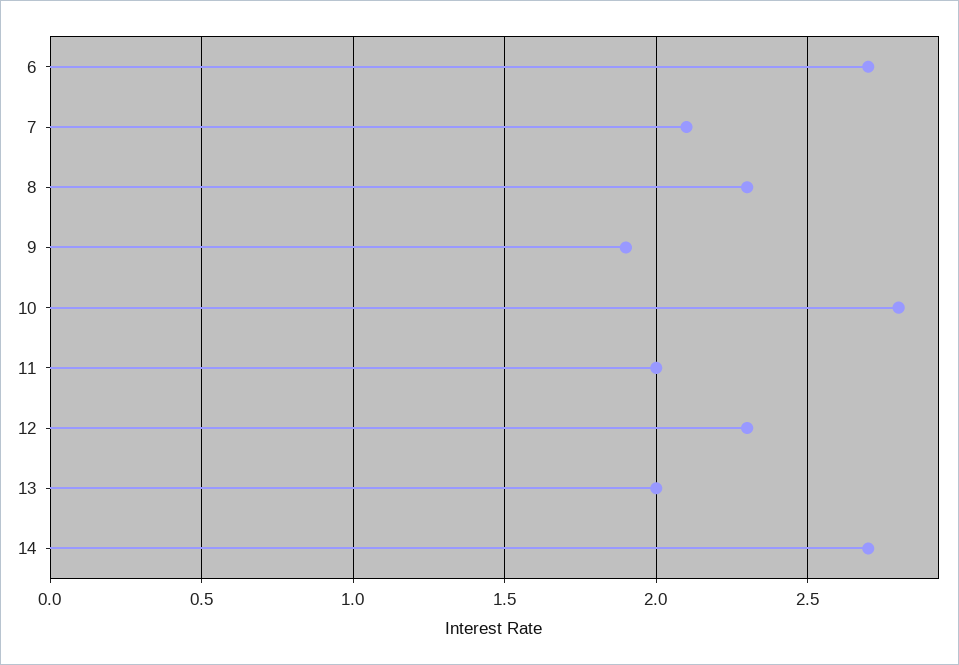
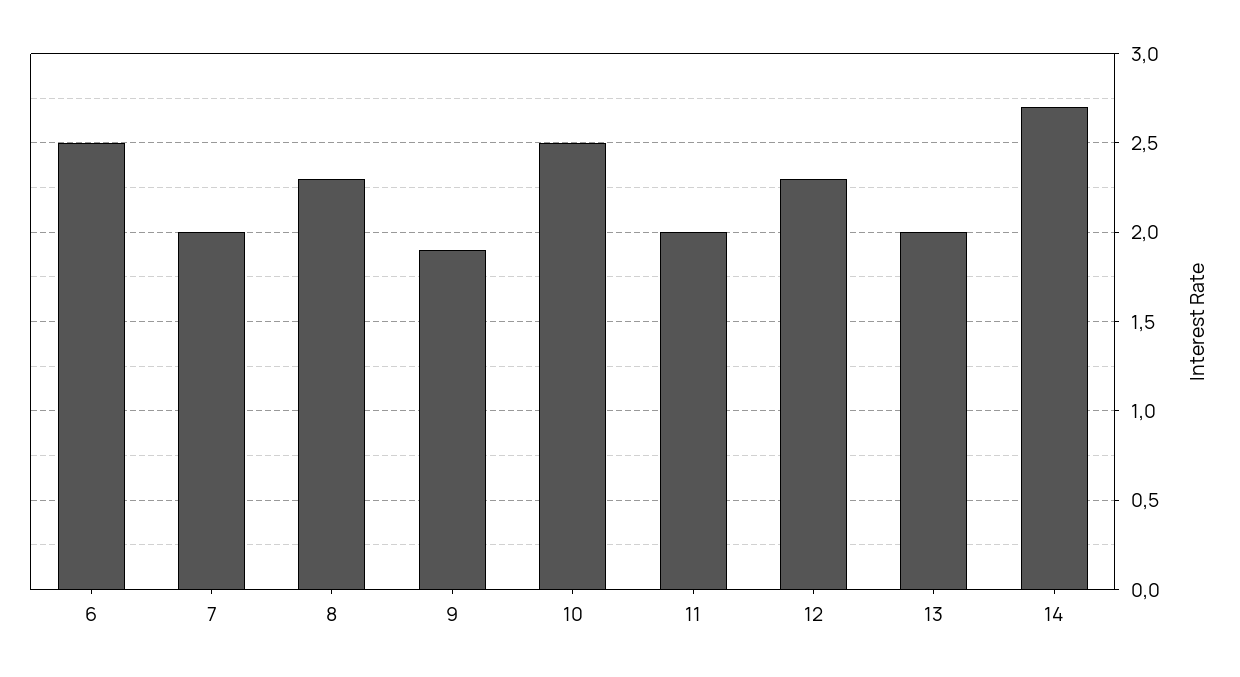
6: 2.7 -> 2.5
7: 2.1 -> 2
10: 2.8 -> 2.5

